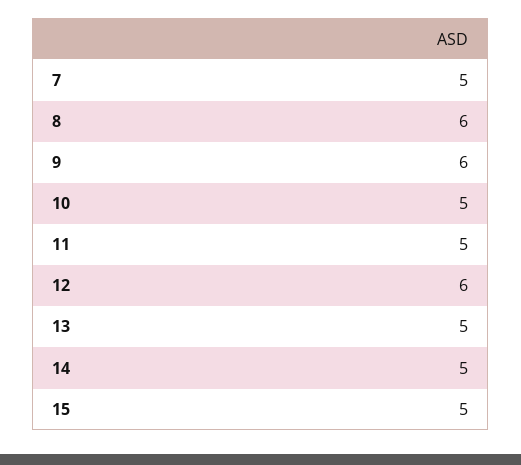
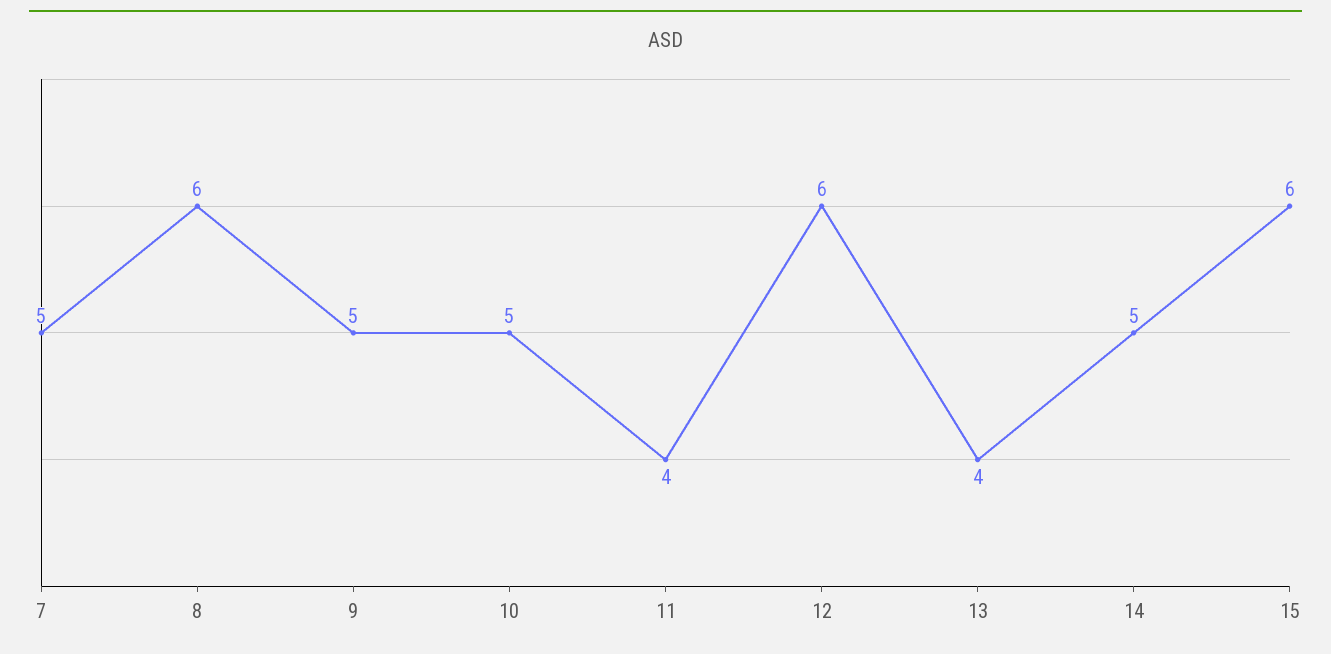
9: 6 -> 5
11: 5 -> 4
13: 5 -> 4
15: 5 -> 6

